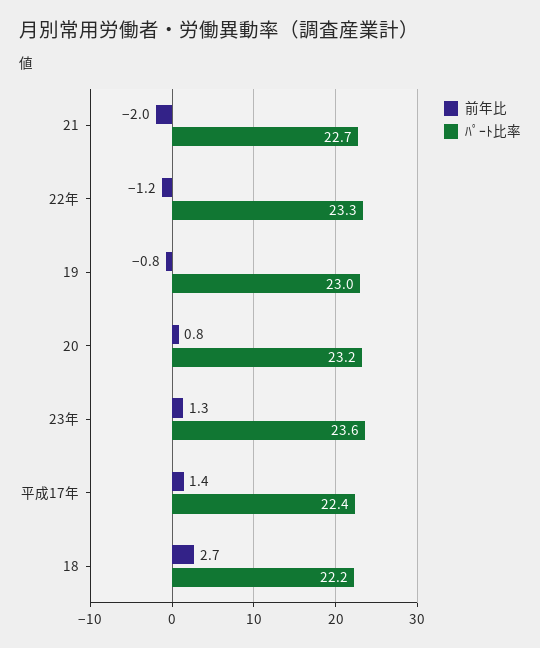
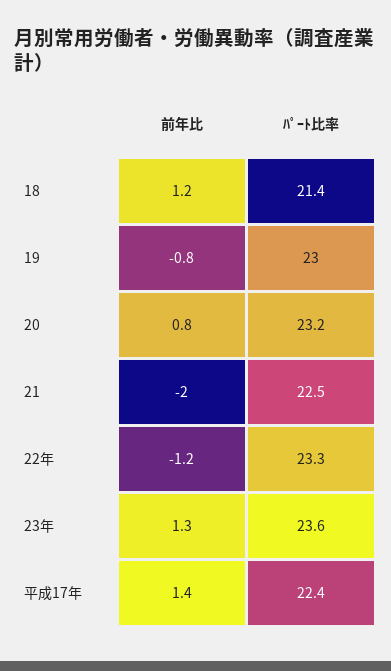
ﾊﾟｰﾄ比率, 21: 22.7 -> 22.5
前年比, 18: 2.7 -> 1.2
ﾊﾟｰﾄ比率, 18: 22.2 -> 21.4

